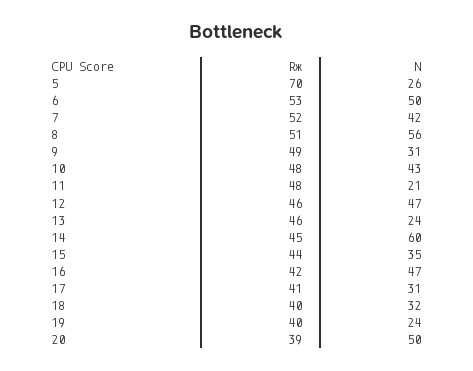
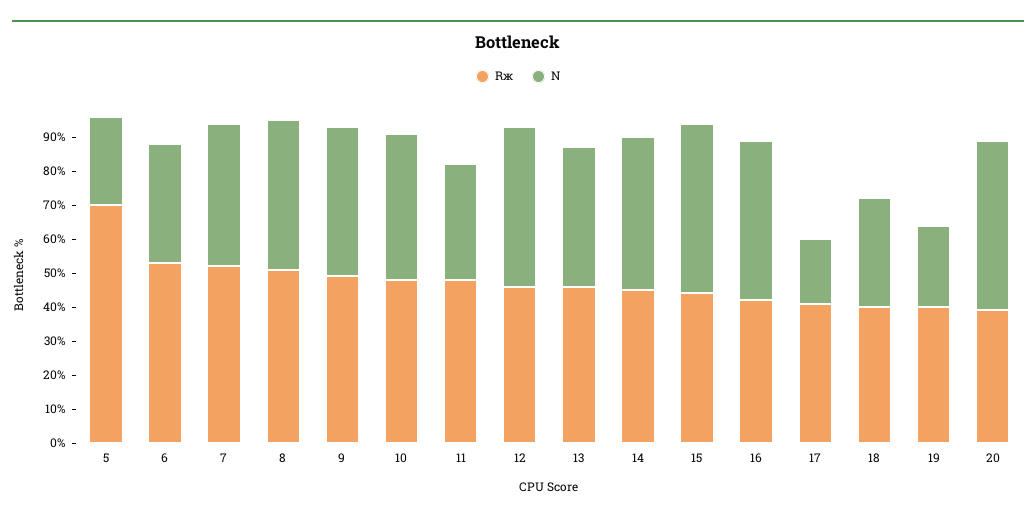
N, 6: 50 -> 35
N, 8: 56 -> 45
N, 9: 31 -> 45
N, 11: 21 -> 35
N, 13: 24 -> 40
N, 14: 60 -> 45
N, 15: 35 -> 50
N, 17: 31 -> 20

